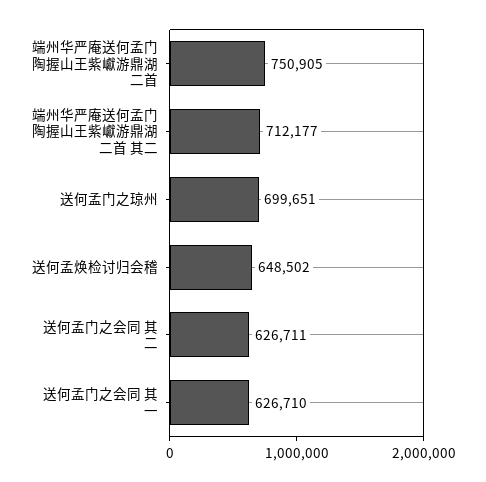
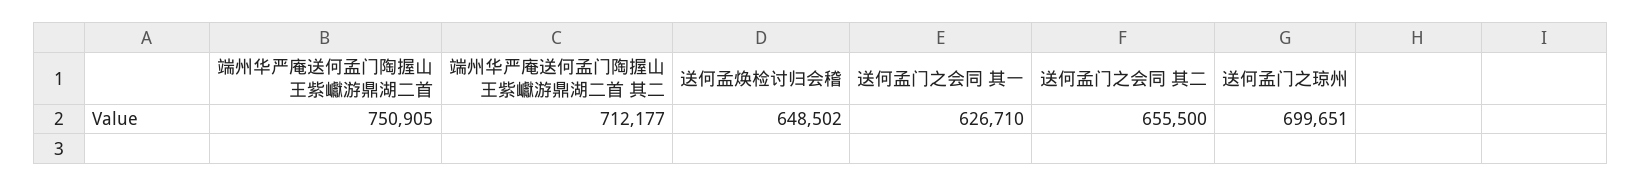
送何孟门之会同 其二: 626711 -> 655500

